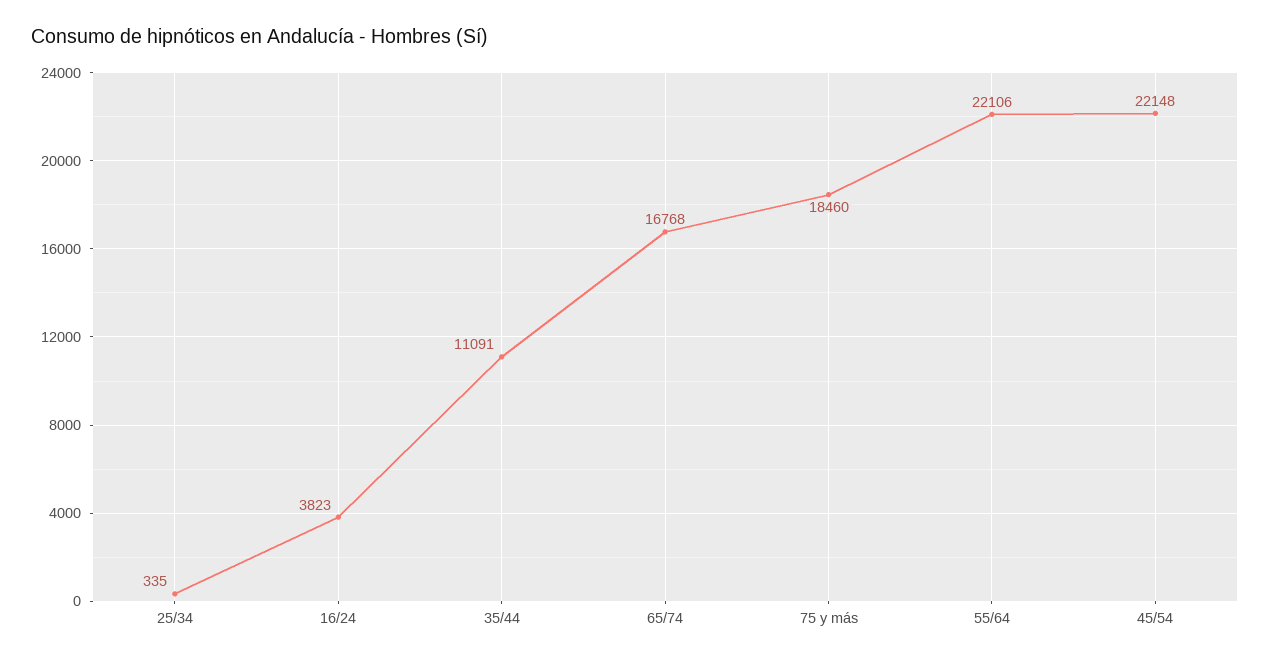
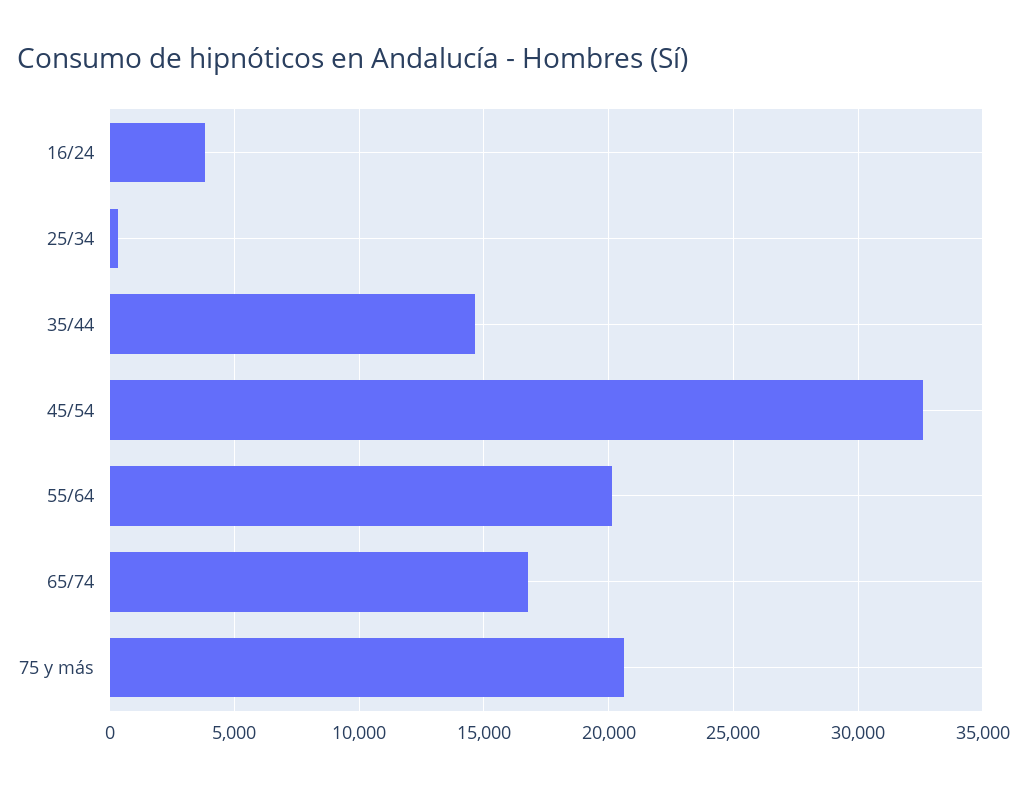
35/44: 11091 -> 14500
75 y más: 18460 -> 20500
55/64: 22106 -> 20000
45/54: 22148 -> 32500

